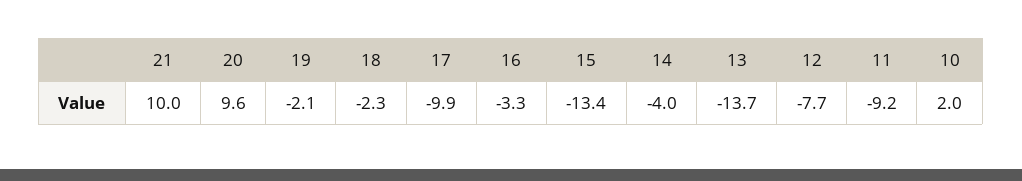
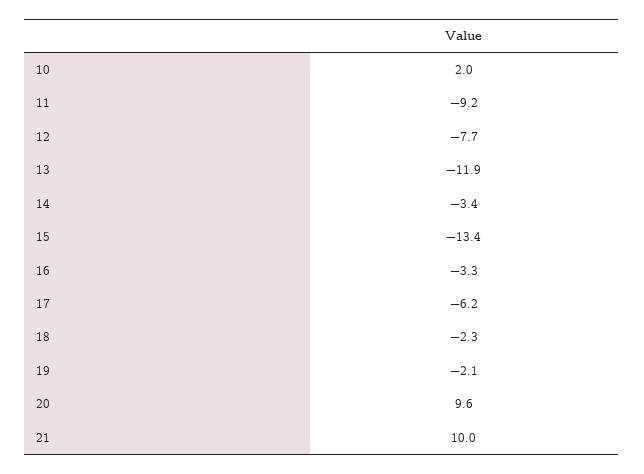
17: -9.9 -> -6.2
14: -4 -> -3.4
13: -13.7 -> -11.9

